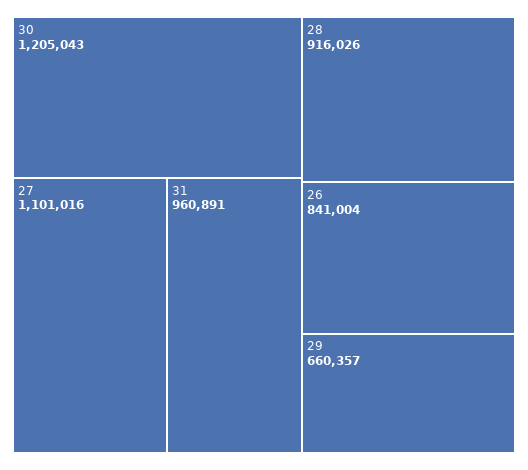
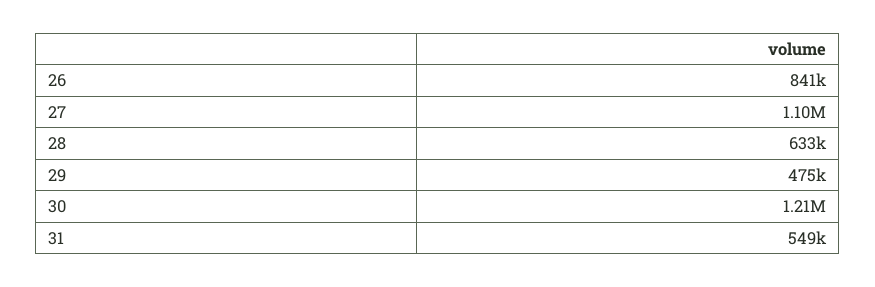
31: 960891 -> 549000
28: 916026 -> 633000
29: 660357 -> 475000

